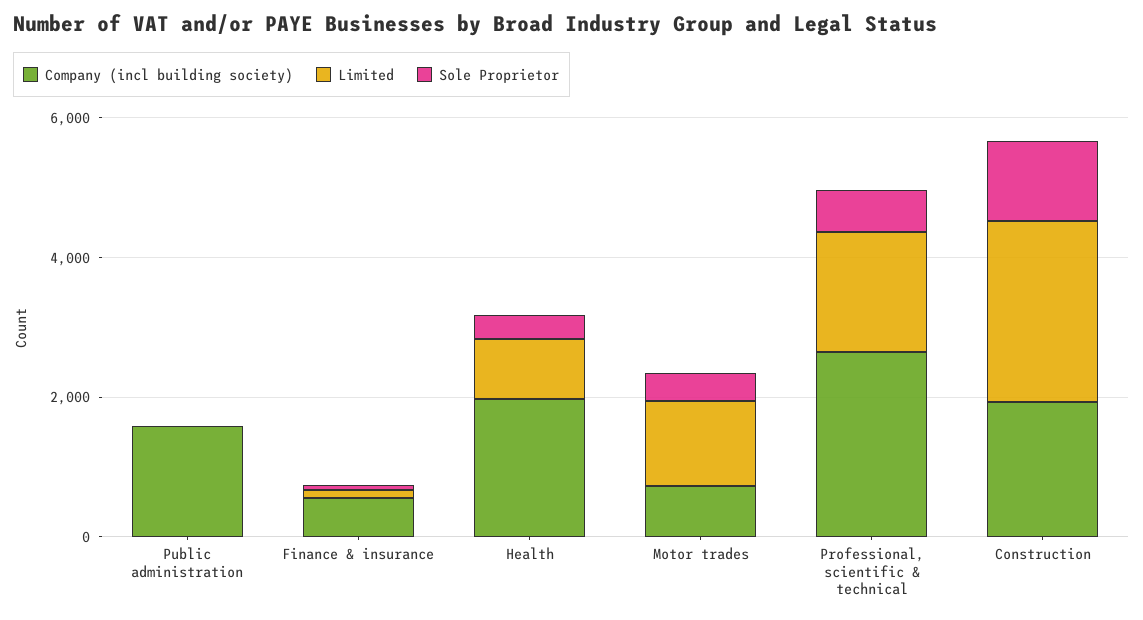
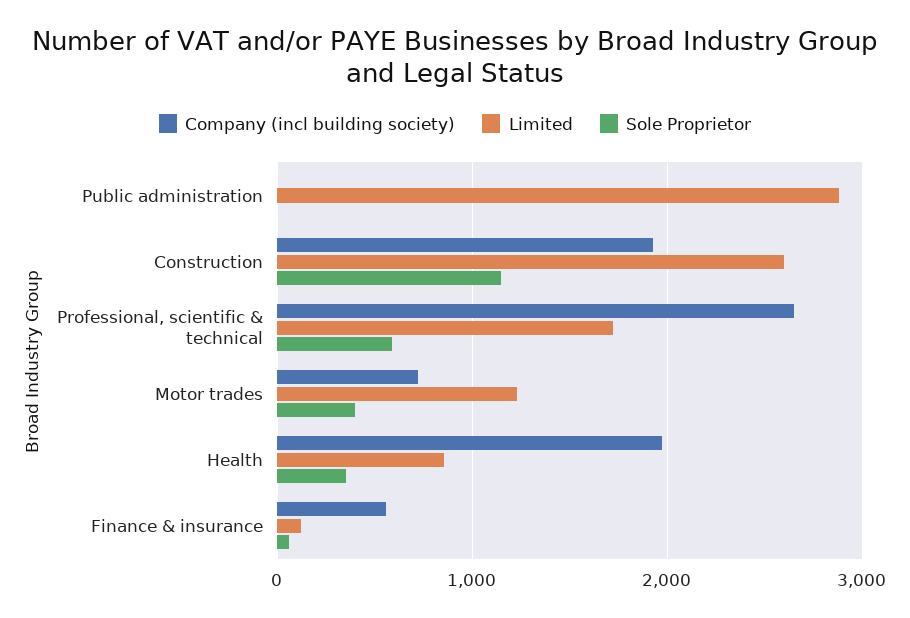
Company (incl building society), Public administration: 1500 -> 0
Limited, Public administration: 0 -> 2900

